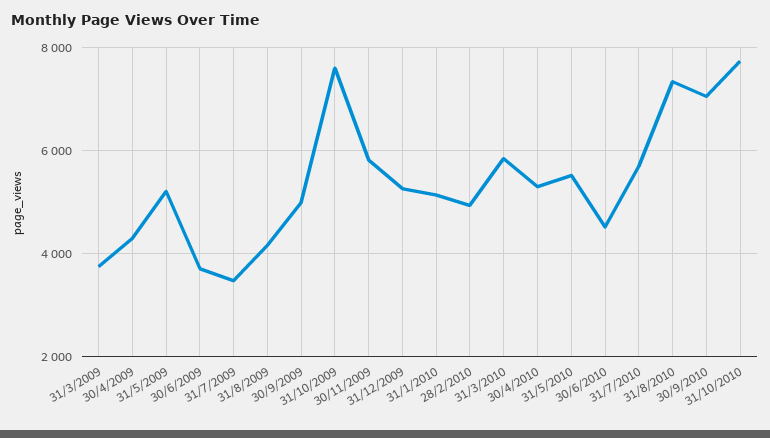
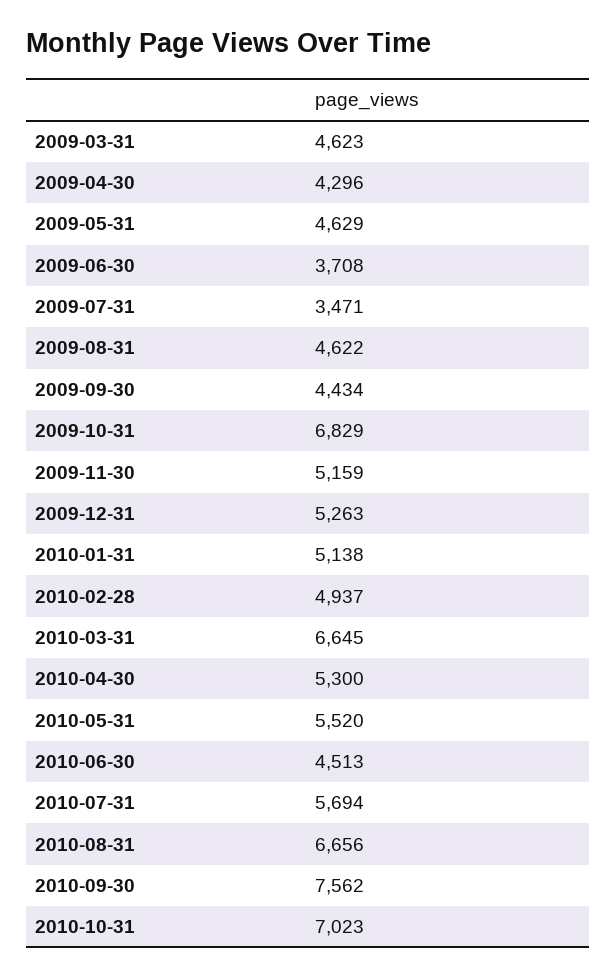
31/3/2009: 3800 -> 4623
31/5/2009: 5200 -> 4629
31/8/2009: 4200 -> 4622
30/9/2009: 5000 -> 4434
31/10/2009: 7600 -> 6829
30/11/2009: 5800 -> 5159
31/3/2010: 5800 -> 6645
31/8/2010: 7400 -> 6656
30/9/2010: 7000 -> 7562
31/10/2010: 7800 -> 7023

